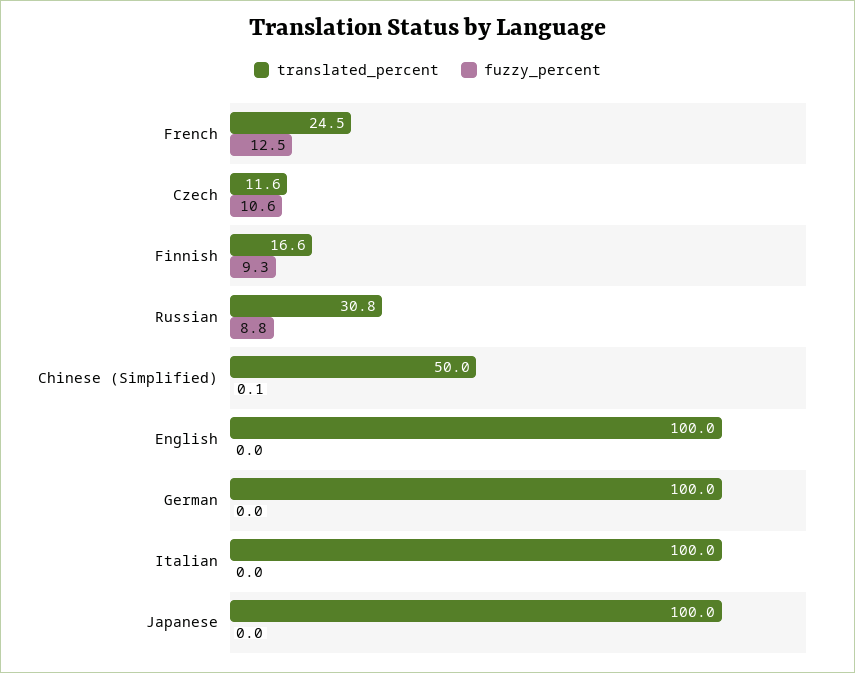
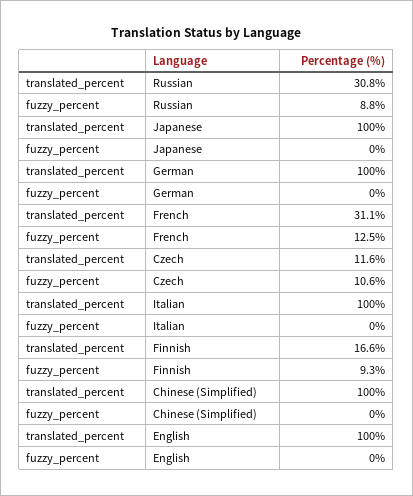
translated_percent, French: 24.5 -> 31.1
translated_percent, Chinese (Simplified): 50 -> 100
fuzzy_percent, Chinese (Simplified): 0.1 -> 0

